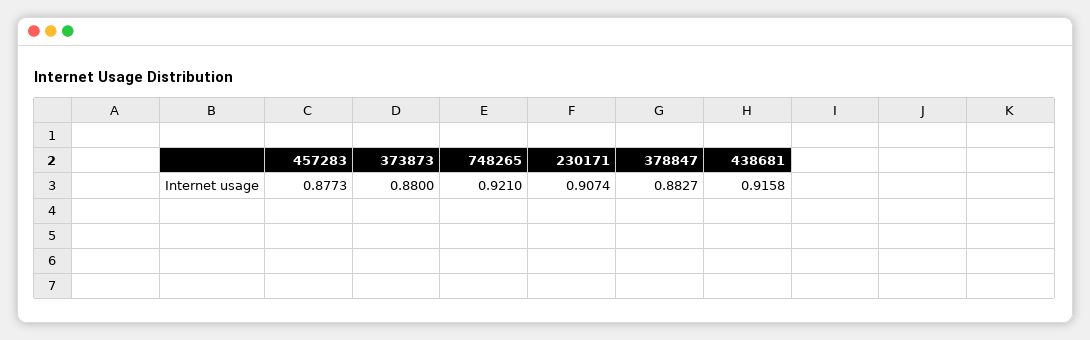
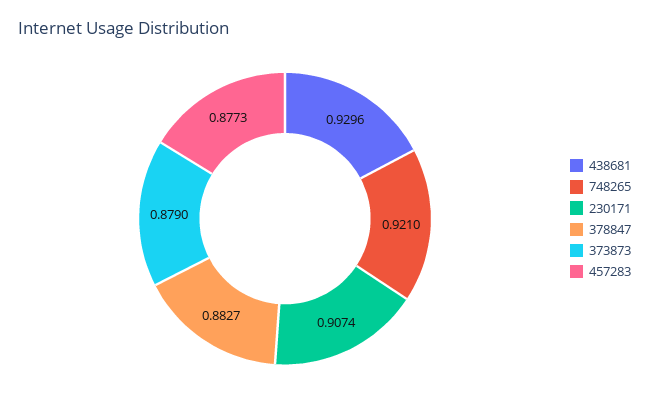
373873: 0.88 -> 0.879
438681: 0.9158 -> 0.9296

